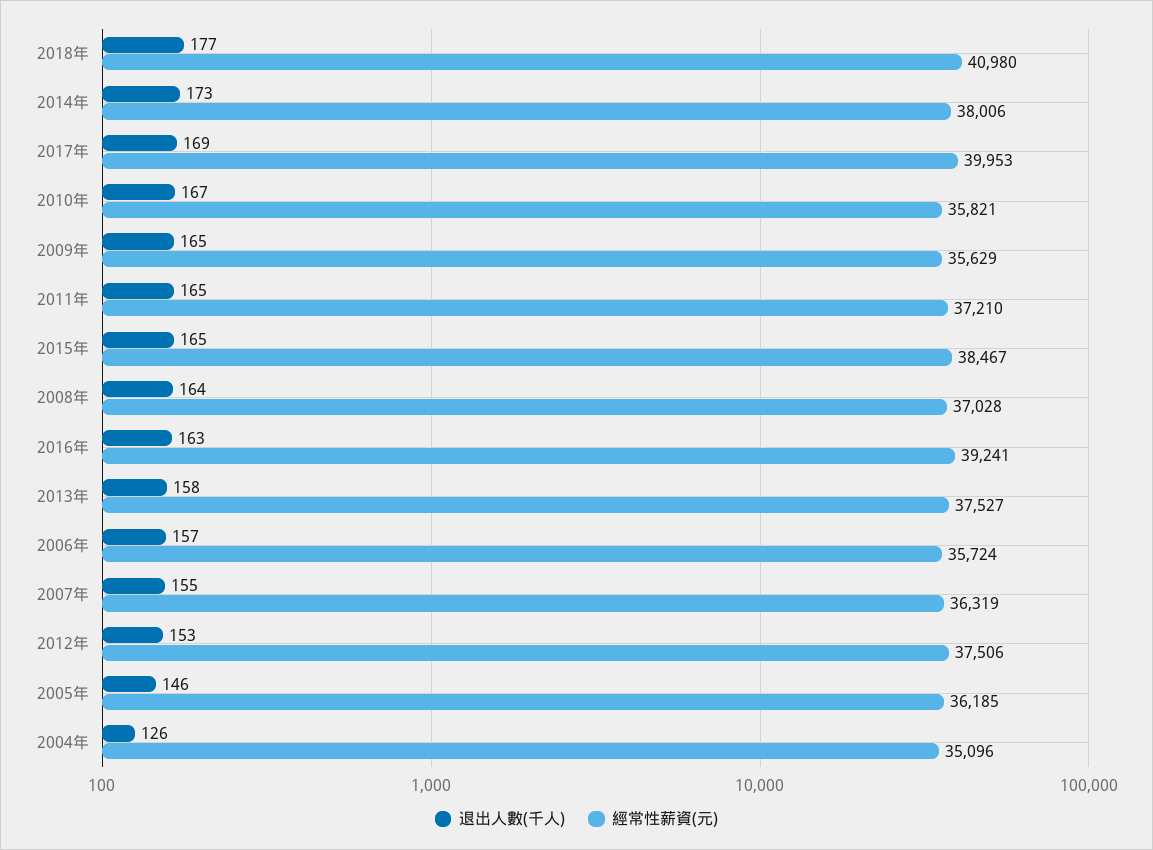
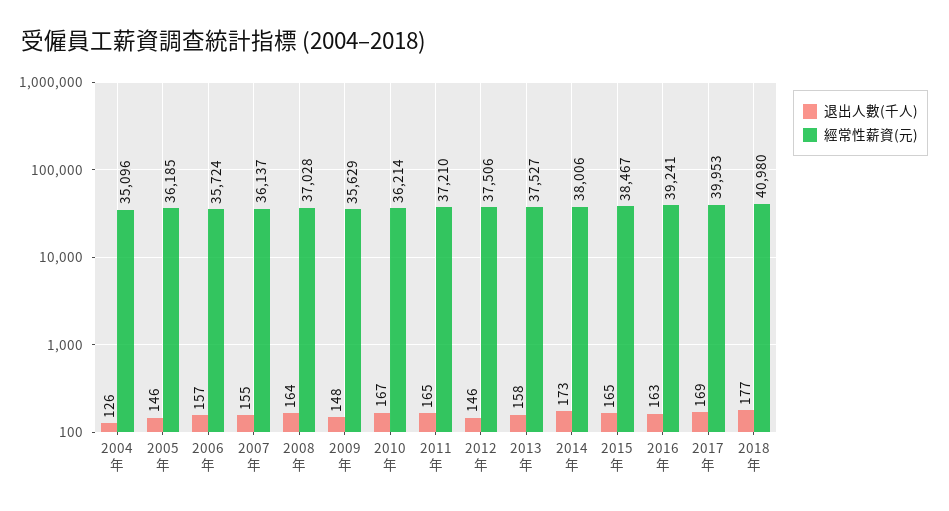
經常性薪資(元), 2010年: 35821 -> 36214
退出人數(千人), 2009年: 165 -> 148
經常性薪資(元), 2007年: 36319 -> 36137
退出人數(千人), 2012年: 153 -> 146

